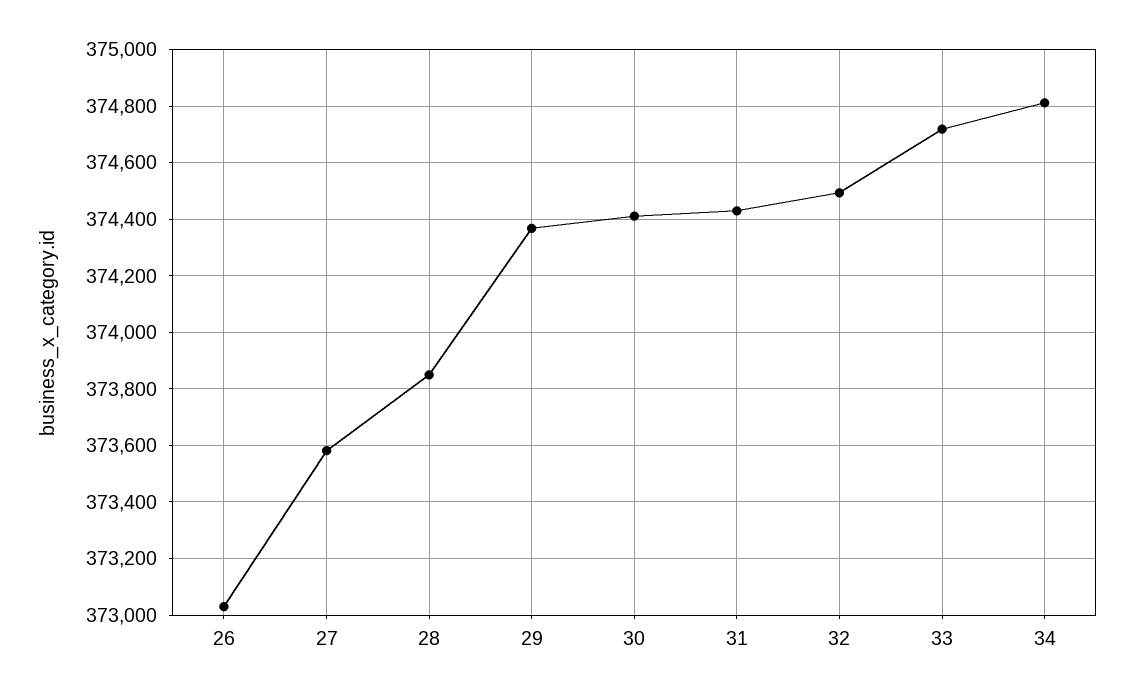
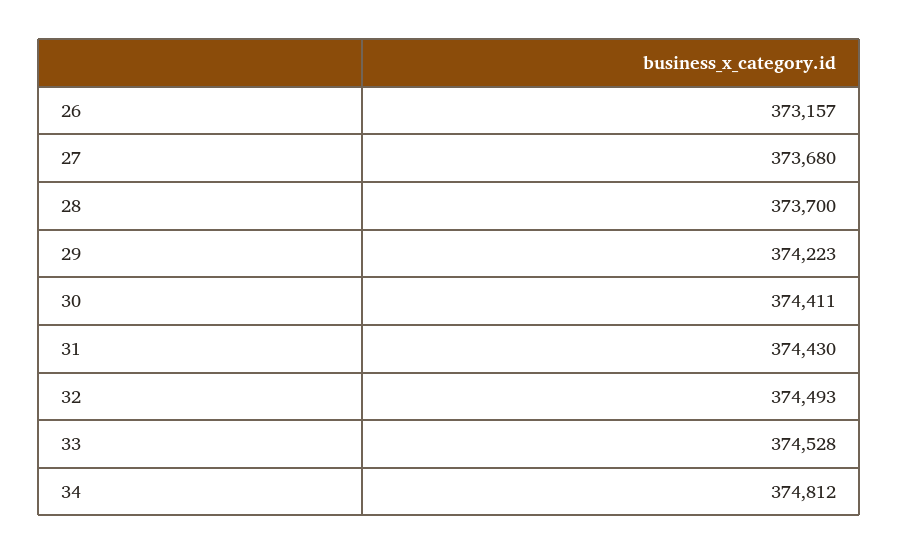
26: 373025 -> 373157
27: 373575 -> 373680
28: 373850 -> 373700
29: 374375 -> 374223
33: 374725 -> 374528

